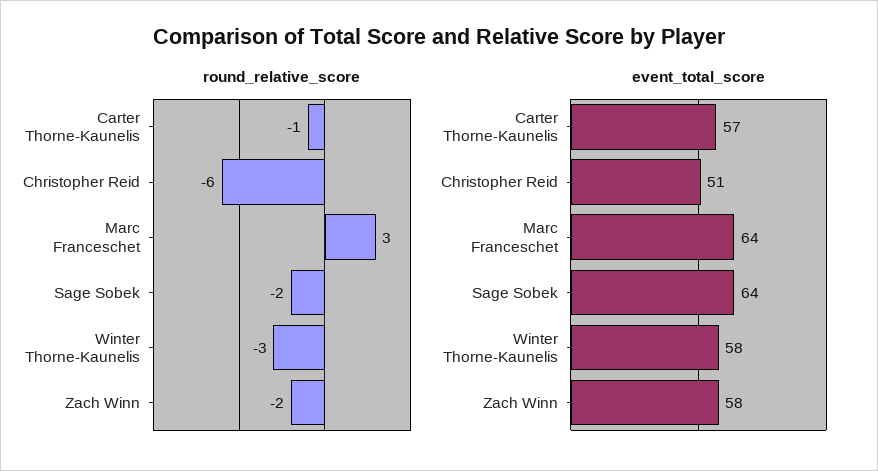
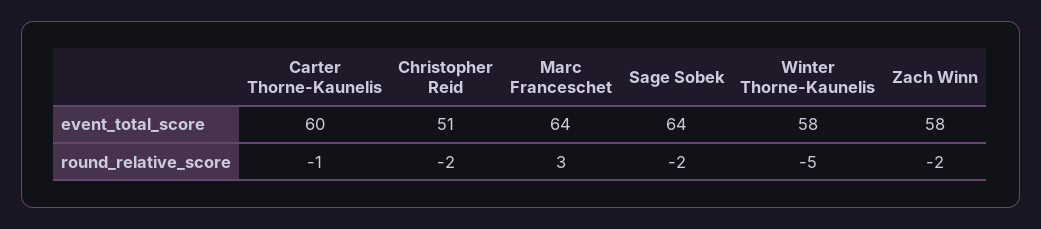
round_relative_score, Christopher Reid: -6 -> -2
round_relative_score, Winter Thorne-Kaunelis: -3 -> -5
event_total_score, Carter Thorne-Kaunelis: 57 -> 60

